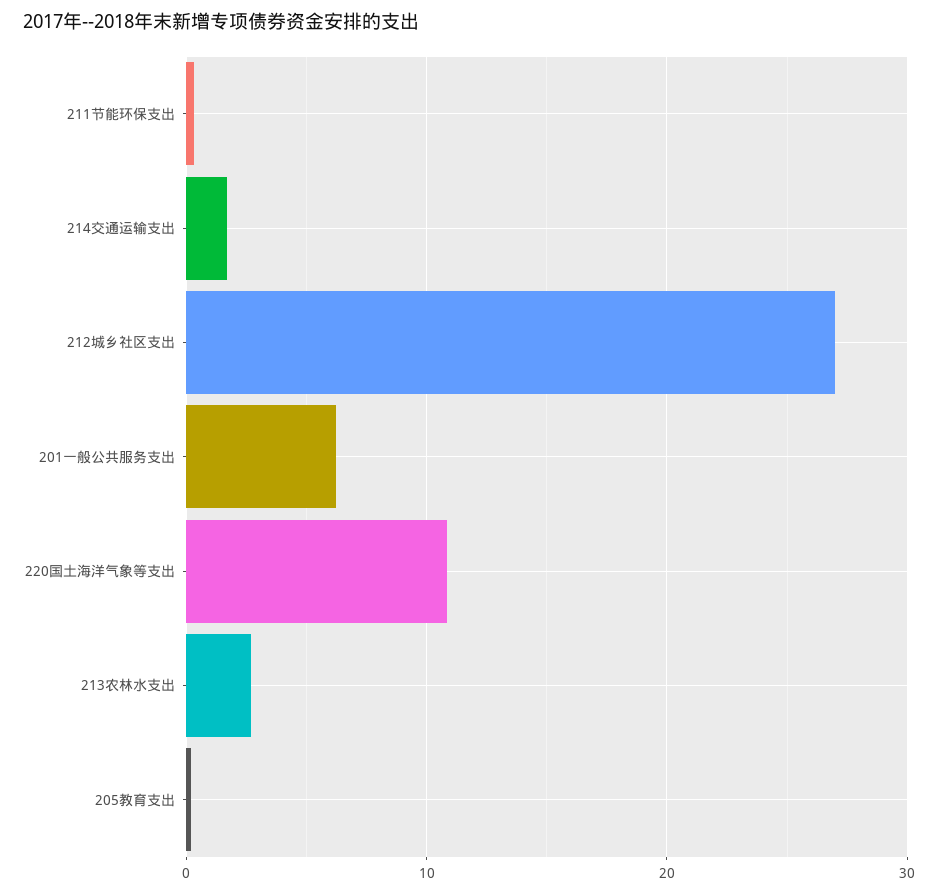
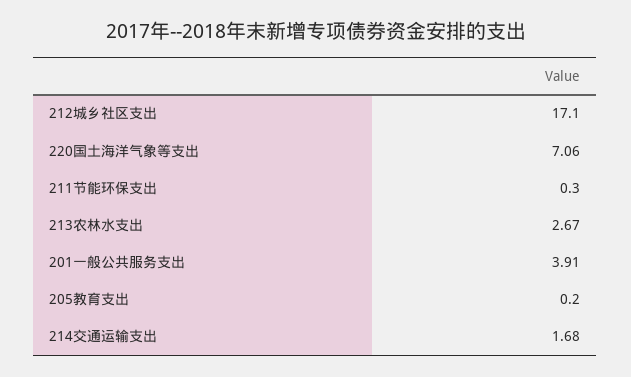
212城乡社区支出: 27 -> 17.1
201一般公共服务支出: 6 -> 3.91
220国土海洋气象等支出: 11 -> 7.06

